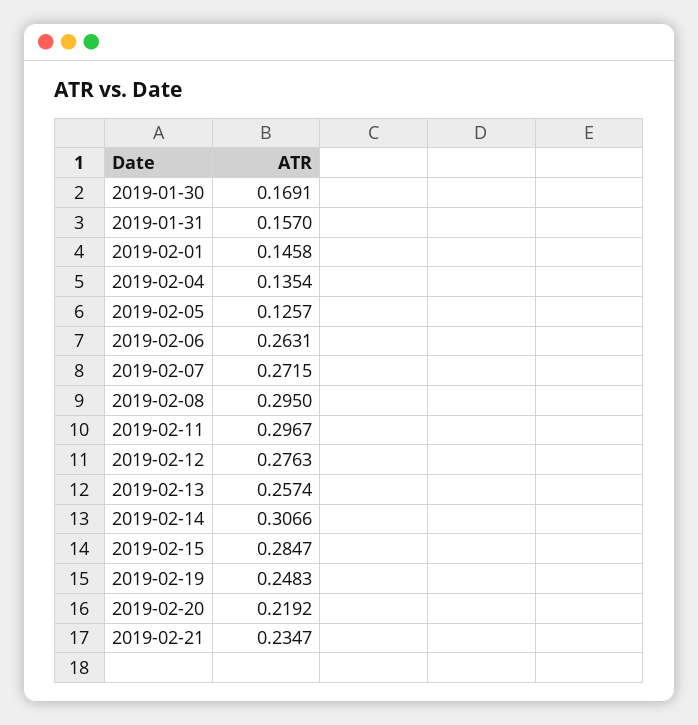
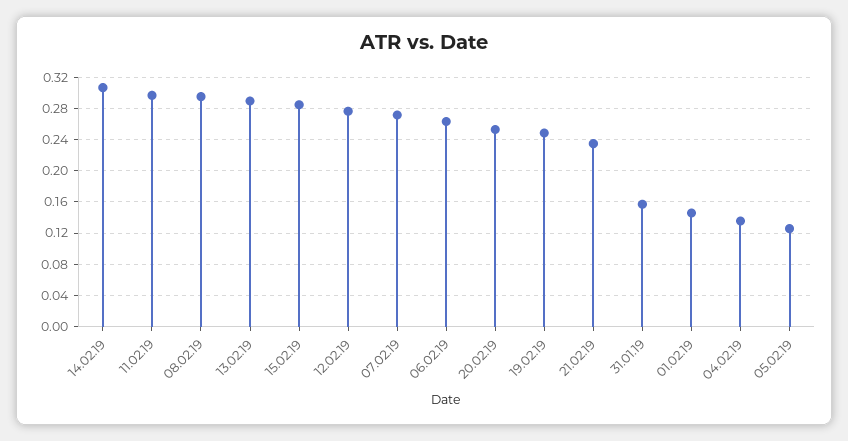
2019-01-30: 0.1691 -> none
2019-02-13: 0.2574 -> 0.29
2019-02-20: 0.2192 -> 0.25

